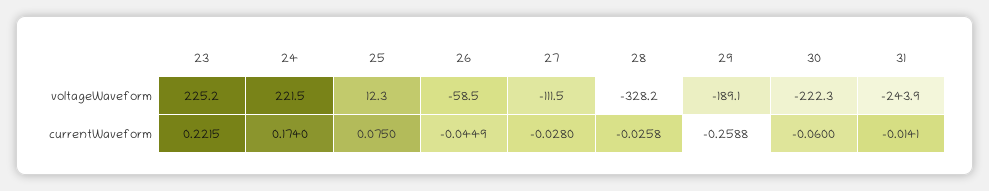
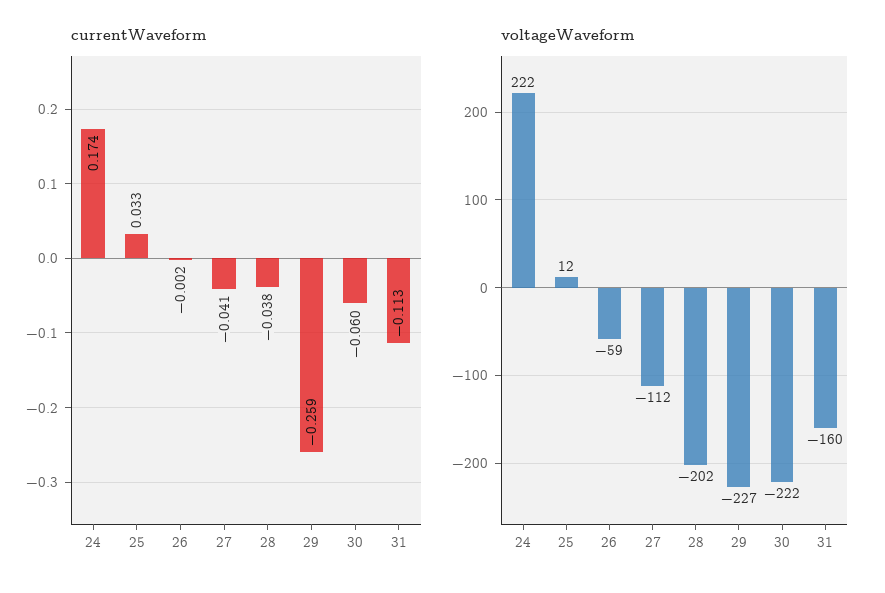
voltageWaveform, 23: 225.2 -> none
voltageWaveform, 28: -328.2 -> -202
voltageWaveform, 29: -189.1 -> -227
voltageWaveform, 31: -243.9 -> -160
currentWaveform, 23: 0.2215 -> none
currentWaveform, 25: 0.075 -> 0.033
currentWaveform, 26: -0.0449 -> -0.002
currentWaveform, 27: -0.028 -> -0.041
currentWaveform, 28: -0.0258 -> -0.038
currentWaveform, 31: -0.0141 -> -0.113

